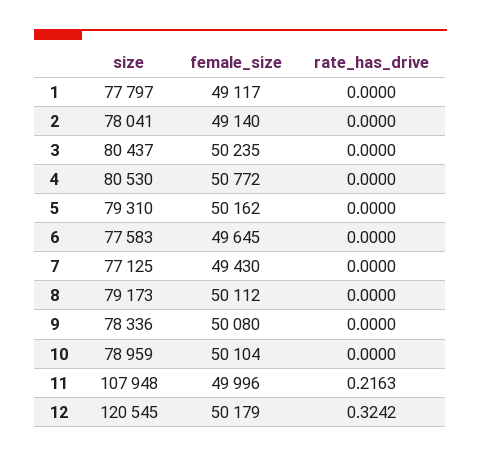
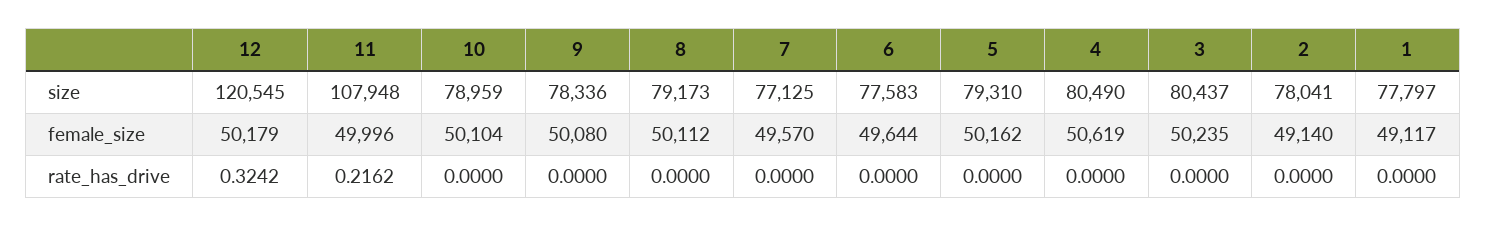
size, 4: 80530 -> 80490
female_size, 4: 50772 -> 50619
female_size, 6: 49645 -> 49644
female_size, 7: 49430 -> 49570
rate_has_drive, 11: 0.2163 -> 0.2162

